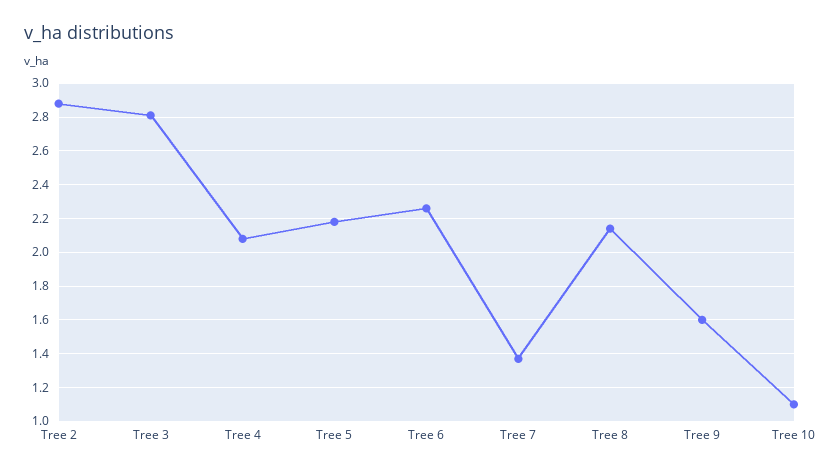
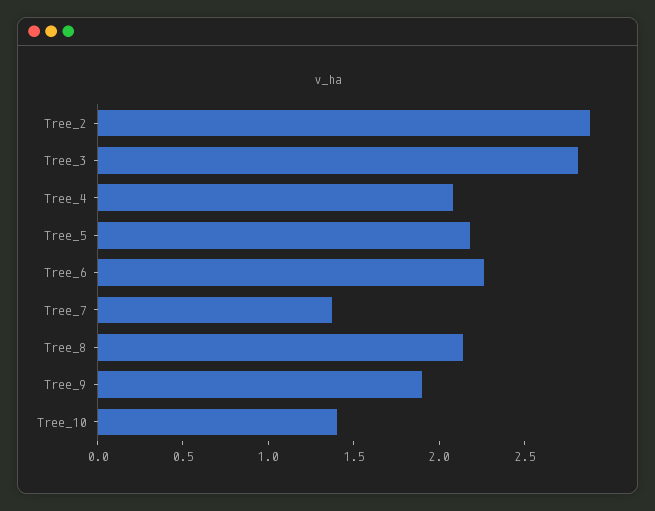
Tree 9: 1.6 -> 1.9
Tree 10: 1.1 -> 1.4

